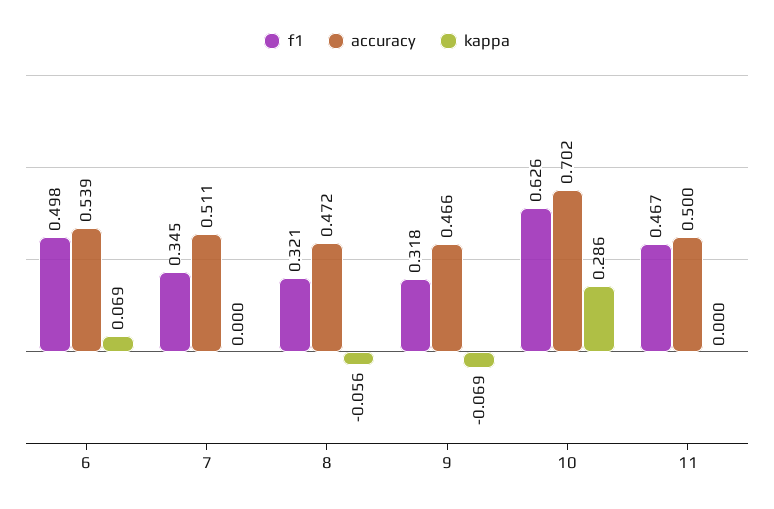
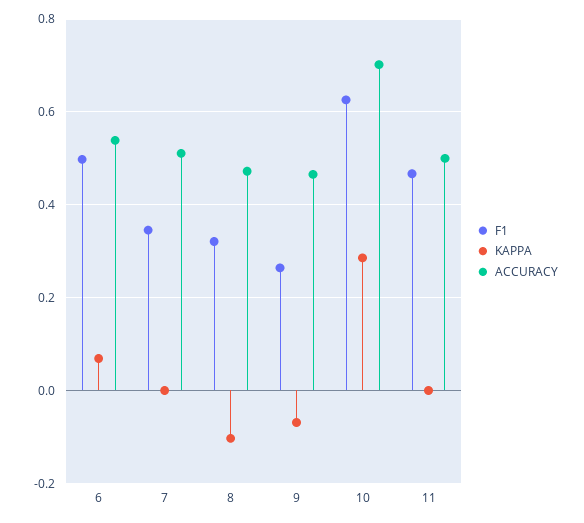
kappa, 8: -0.056 -> -0.1
f1, 9: 0.318 -> 0.26

